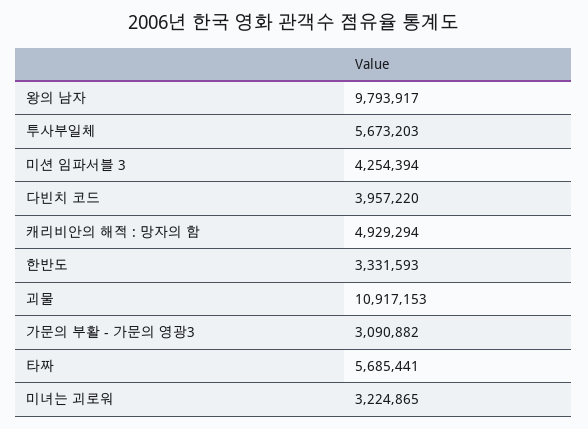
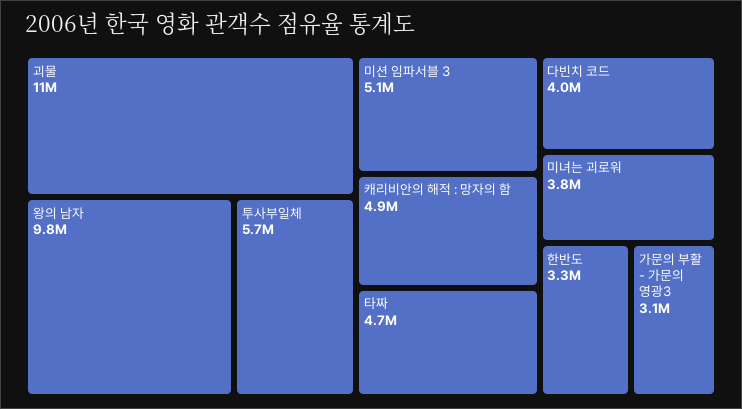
미션 임파서블 3: 4254394 -> 5100000
타짜: 5685441 -> 4700000
미녀는 괴로워: 3224865 -> 3800000

